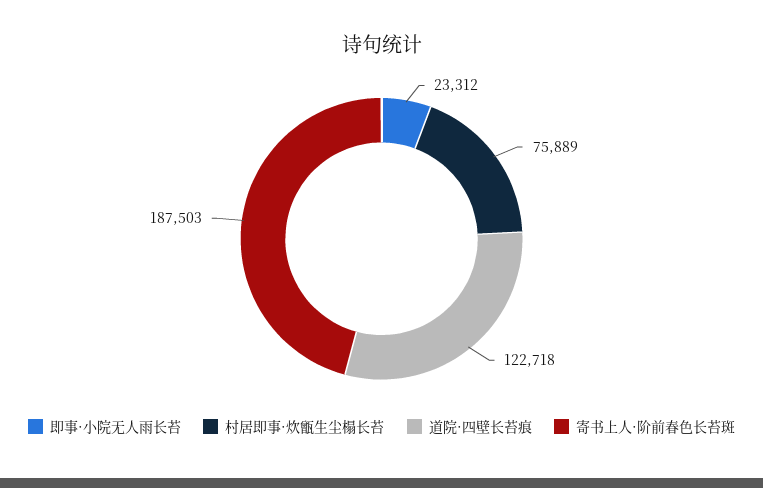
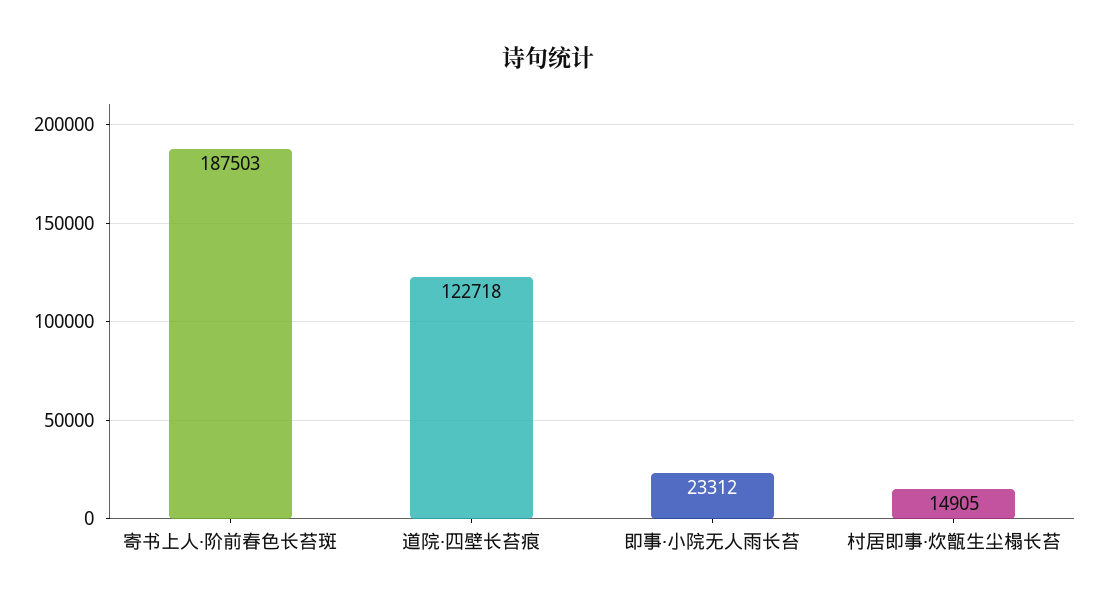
村居即事·炊甑生尘榻长苔: 75889 -> 14905

